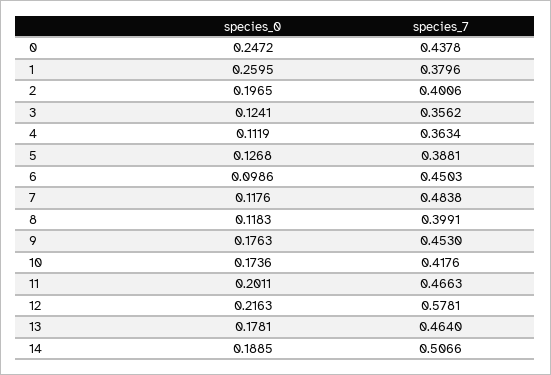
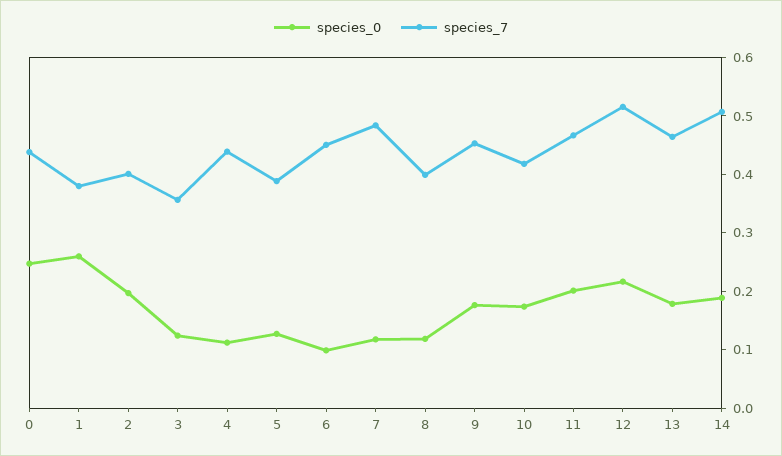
species_7, 4: 0.3634 -> 0.44
species_7, 12: 0.5781 -> 0.52

